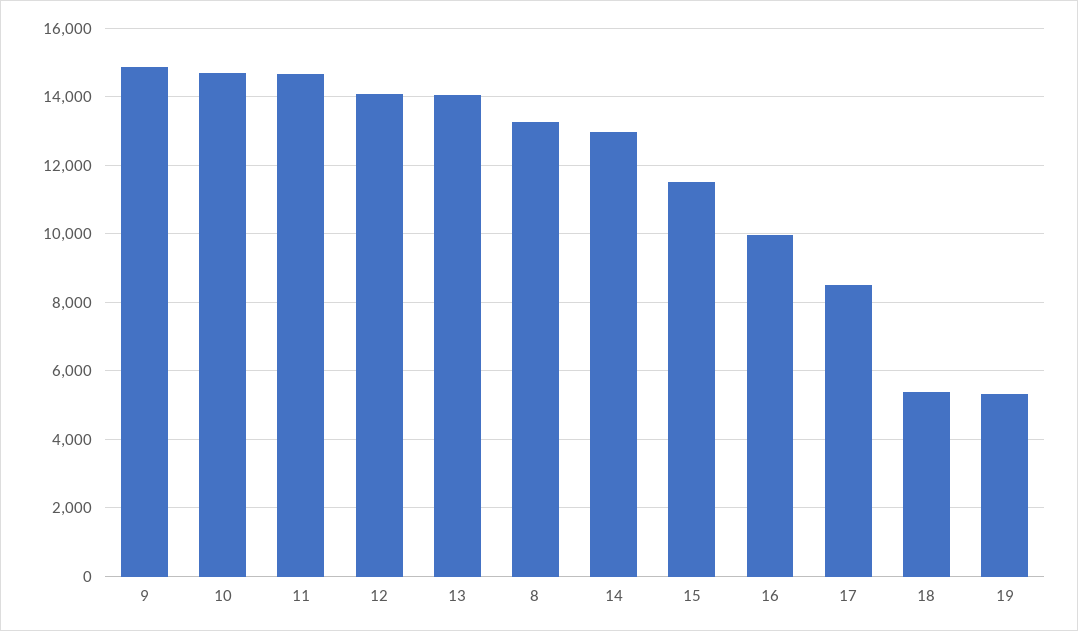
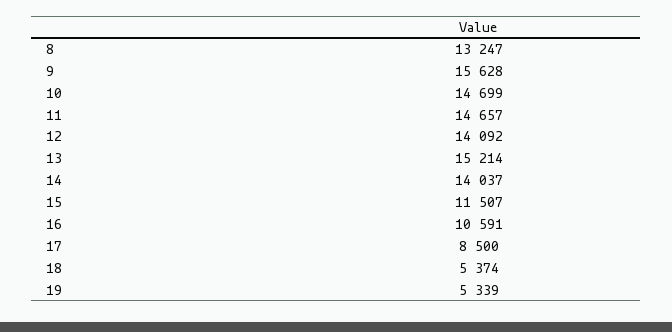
9: 14800 -> 15628
13: 14000 -> 15214
14: 13000 -> 14037
16: 10000 -> 10591

